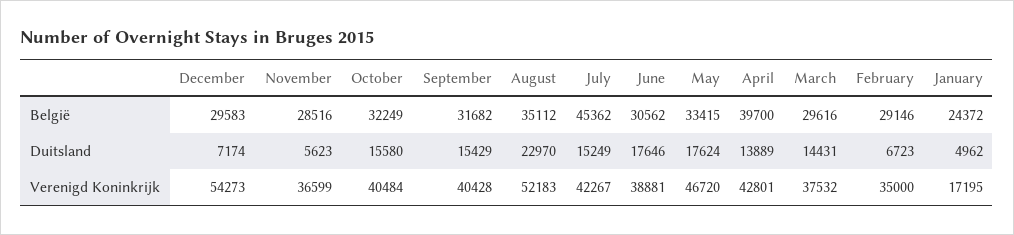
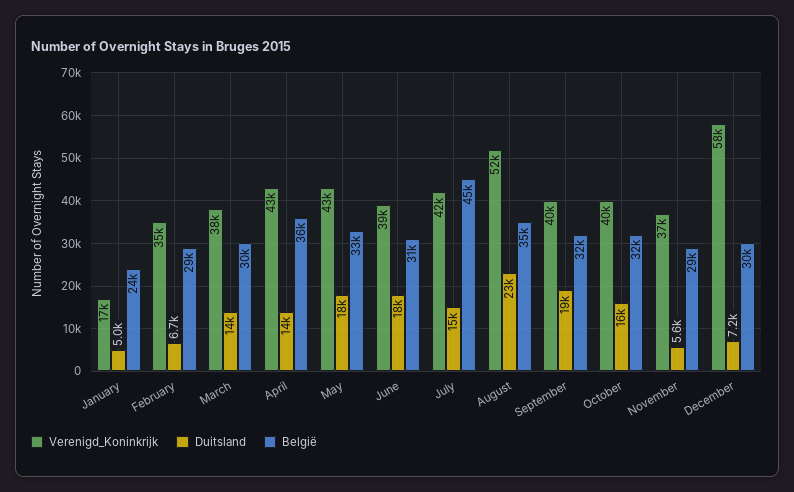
België, April: 39700 -> 36000
Duitsland, September: 15429 -> 19000
Verenigd Koninkrijk, December: 54273 -> 58000
Verenigd Koninkrijk, May: 46720 -> 43000

